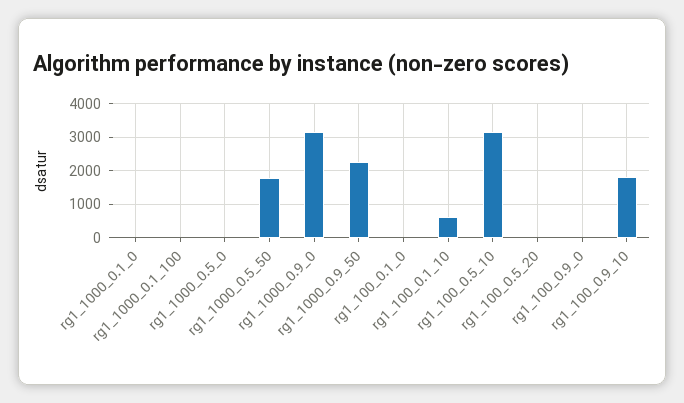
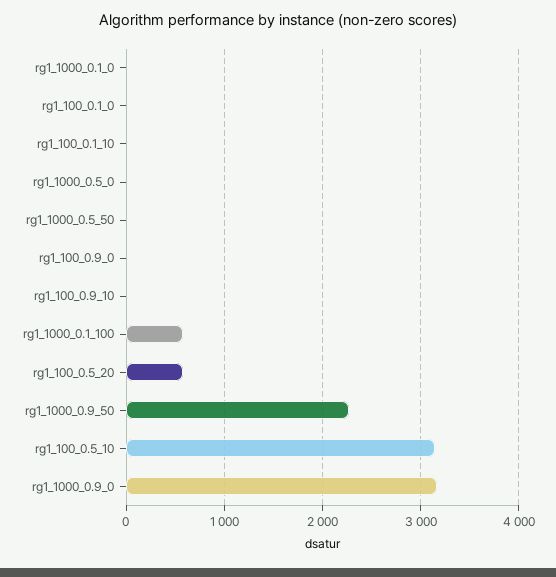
rg1_1000_0.1_100: 0 -> 600
rg1_1000_0.5_50: 1800 -> 0
rg1_100_0.1_10: 600 -> 0
rg1_100_0.5_20: 0 -> 600
rg1_100_0.9_10: 1800 -> 0

